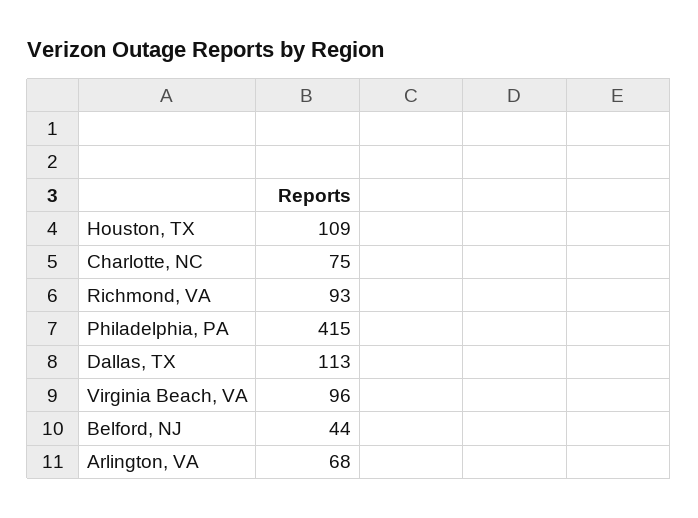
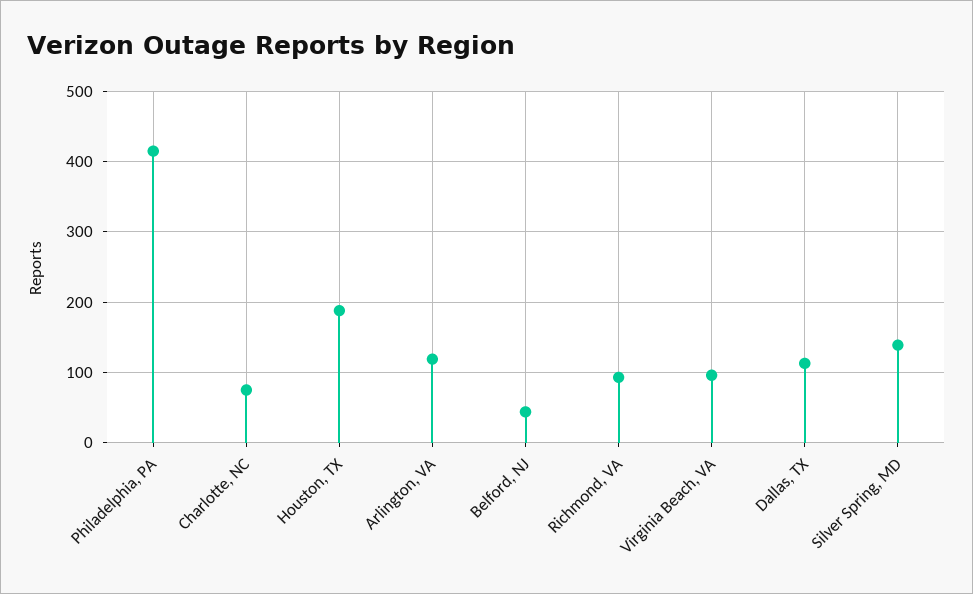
Houston, TX: 109 -> 190
Arlington, VA: 68 -> 120
Silver Spring, MD: none -> 140

